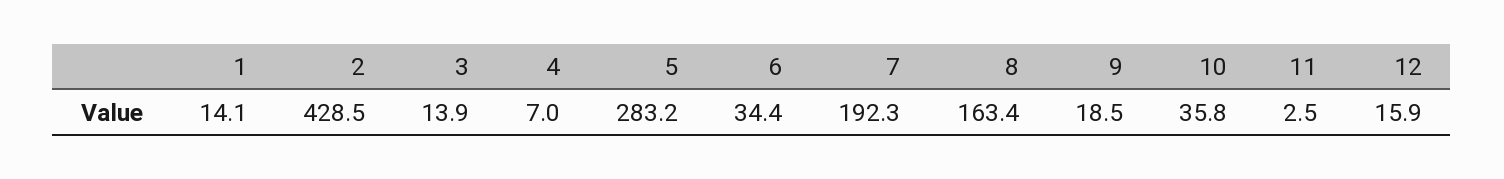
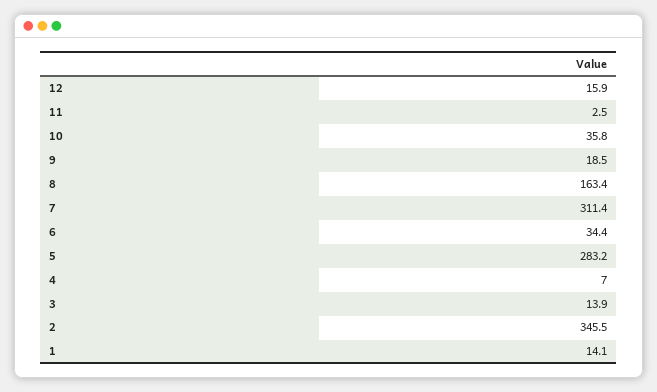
2: 428.5 -> 345.5
7: 192.3 -> 311.4

